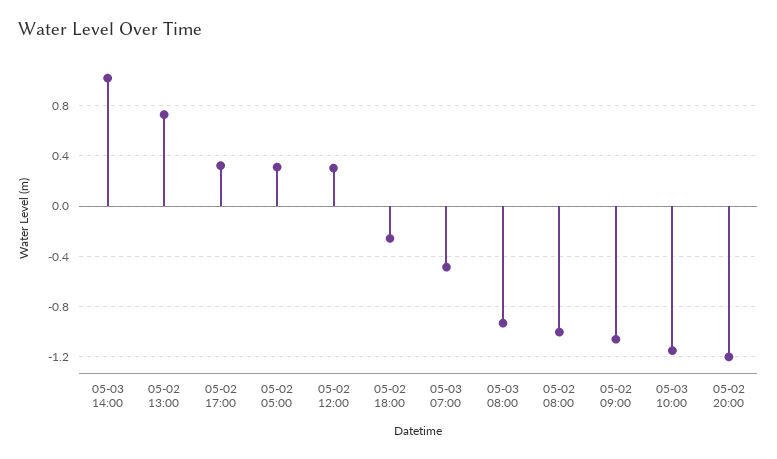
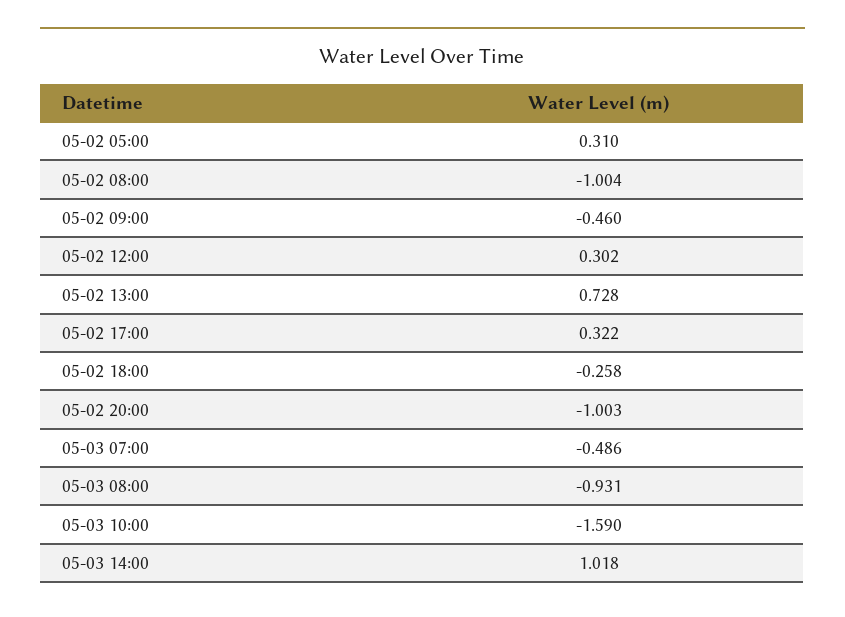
05-02 09:00: -1.05 -> -0.46
05-03 10:00: -1.15 -> -1.59
05-02 20:00: -1.2 -> -1.003

